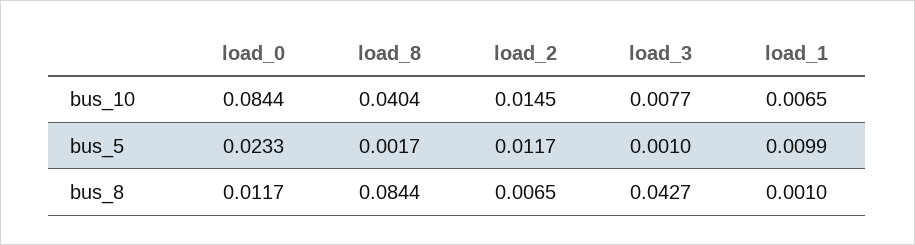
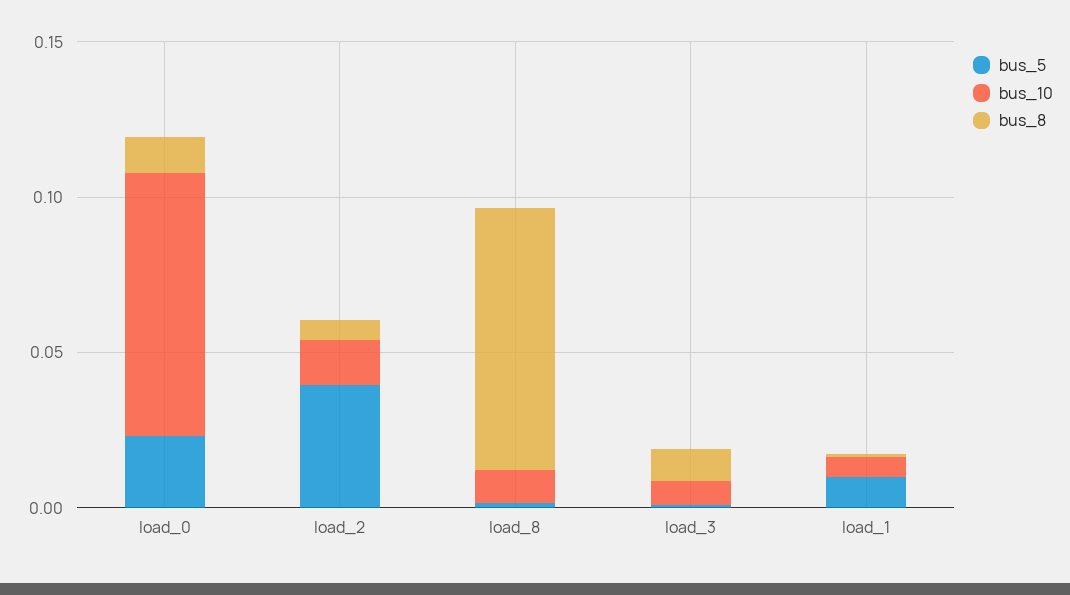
bus_10, load_8: 0.0404 -> 0.01
bus_5, load_2: 0.0117 -> 0.04
bus_8, load_3: 0.0427 -> 0.01

